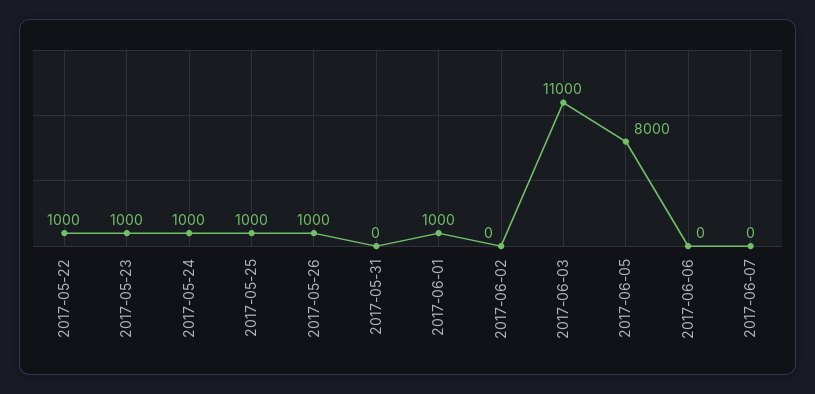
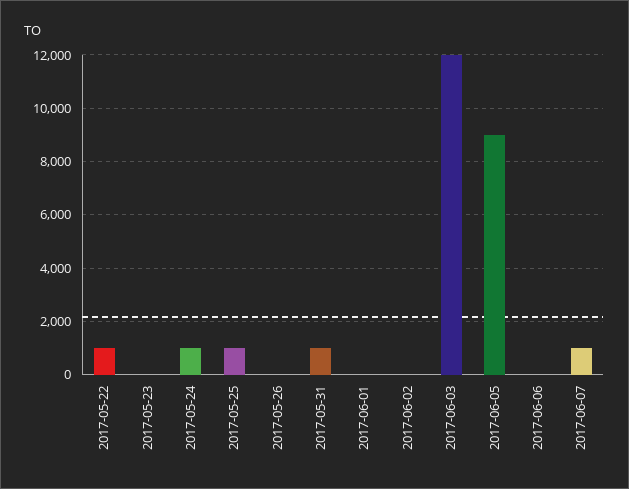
2017-05-23: 1000 -> 0
2017-05-26: 1000 -> 0
2017-05-31: 0 -> 1000
2017-06-01: 1000 -> 0
2017-06-03: 11000 -> 12000
2017-06-05: 8000 -> 9000
2017-06-07: 0 -> 1000

